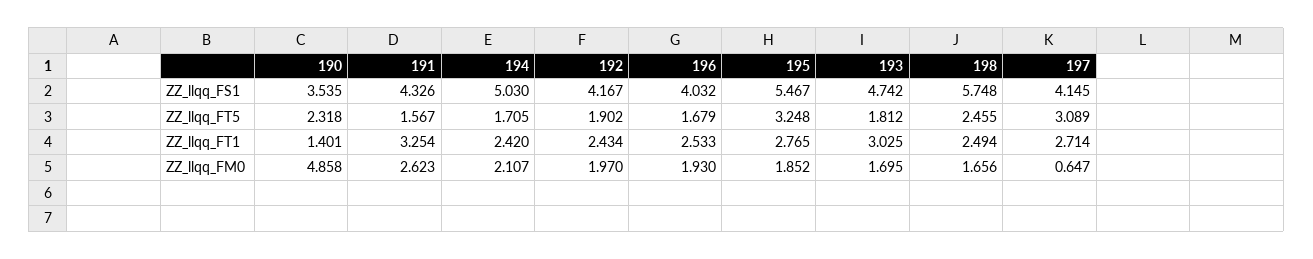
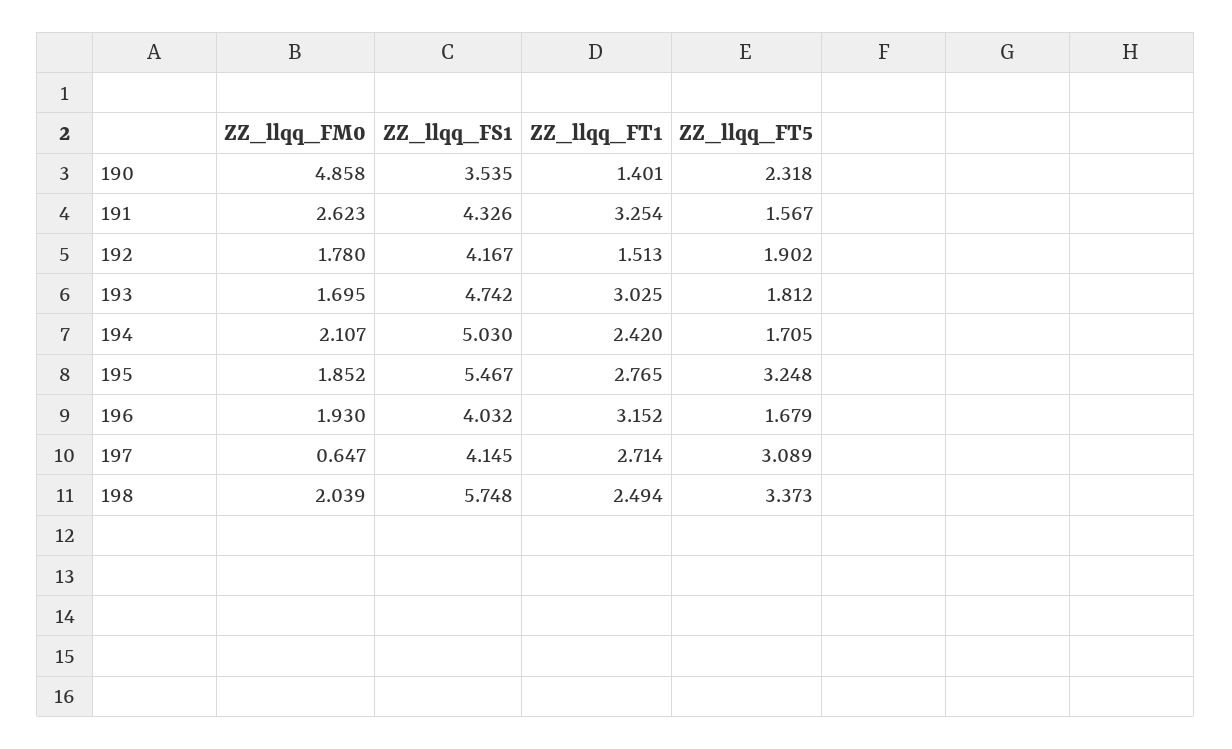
198, ZZ_llqq_FT5: 2.455 -> 3.373
192, ZZ_llqq_FT1: 2.434 -> 1.513
196, ZZ_llqq_FT1: 2.533 -> 3.152
192, ZZ_llqq_FM0: 1.97 -> 1.78
198, ZZ_llqq_FM0: 1.656 -> 2.039

